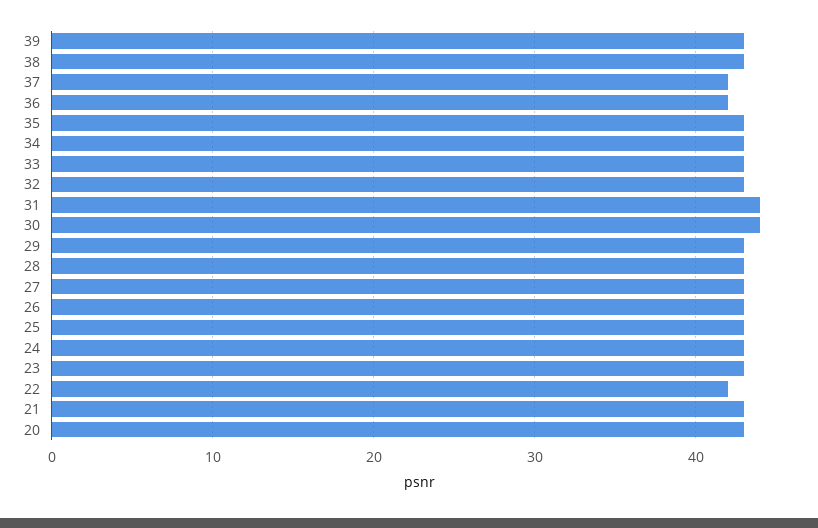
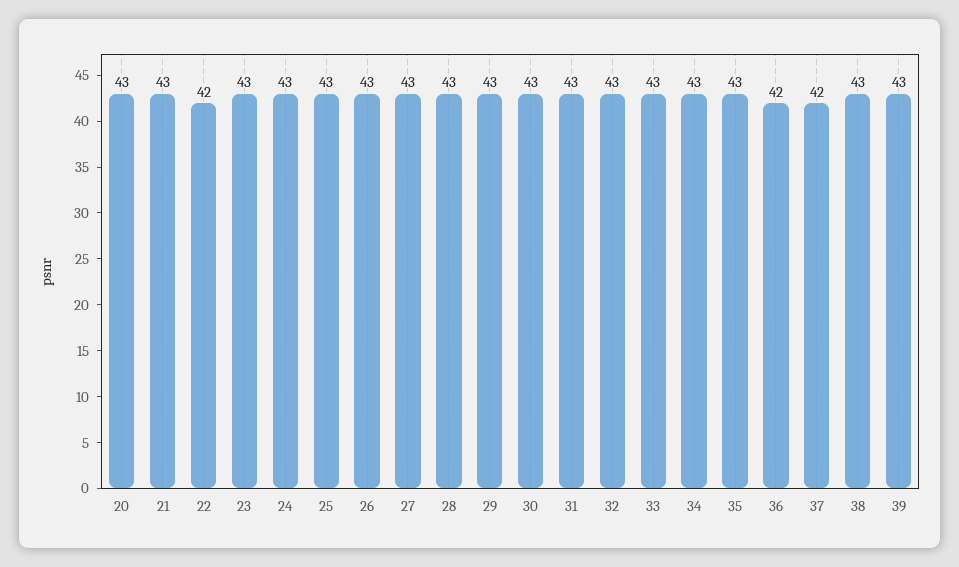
31: 44 -> 43
30: 44 -> 43

